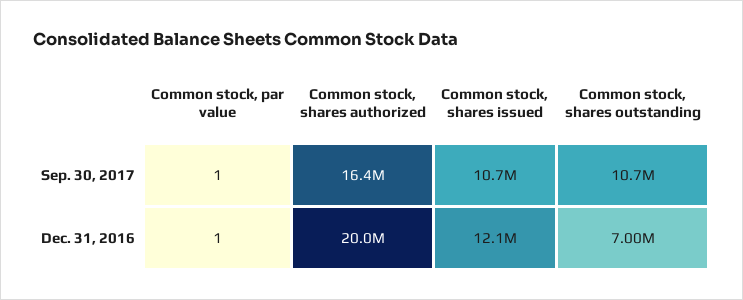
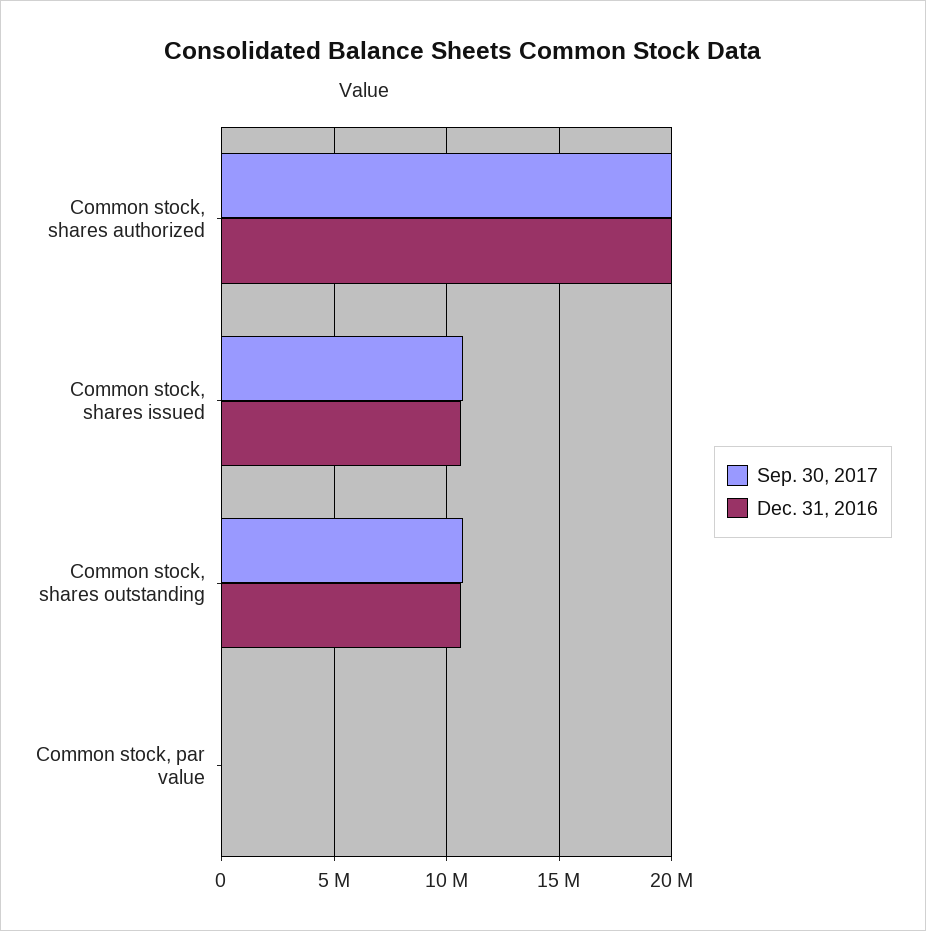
Sep. 30, 2017, Common stock, shares authorized: 16400000 -> 20000000
Dec. 31, 2016, Common stock, shares issued: 12100000 -> 10500000
Dec. 31, 2016, Common stock, shares outstanding: 7000000 -> 10500000

